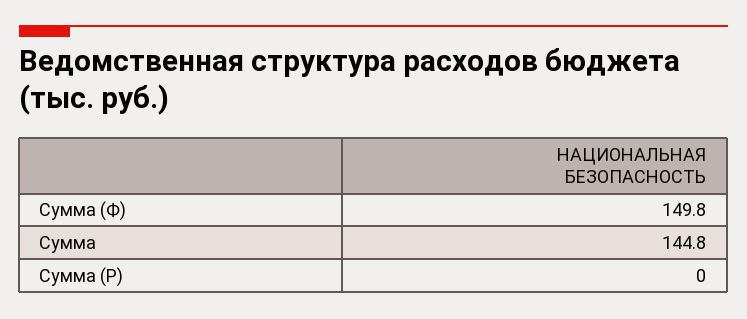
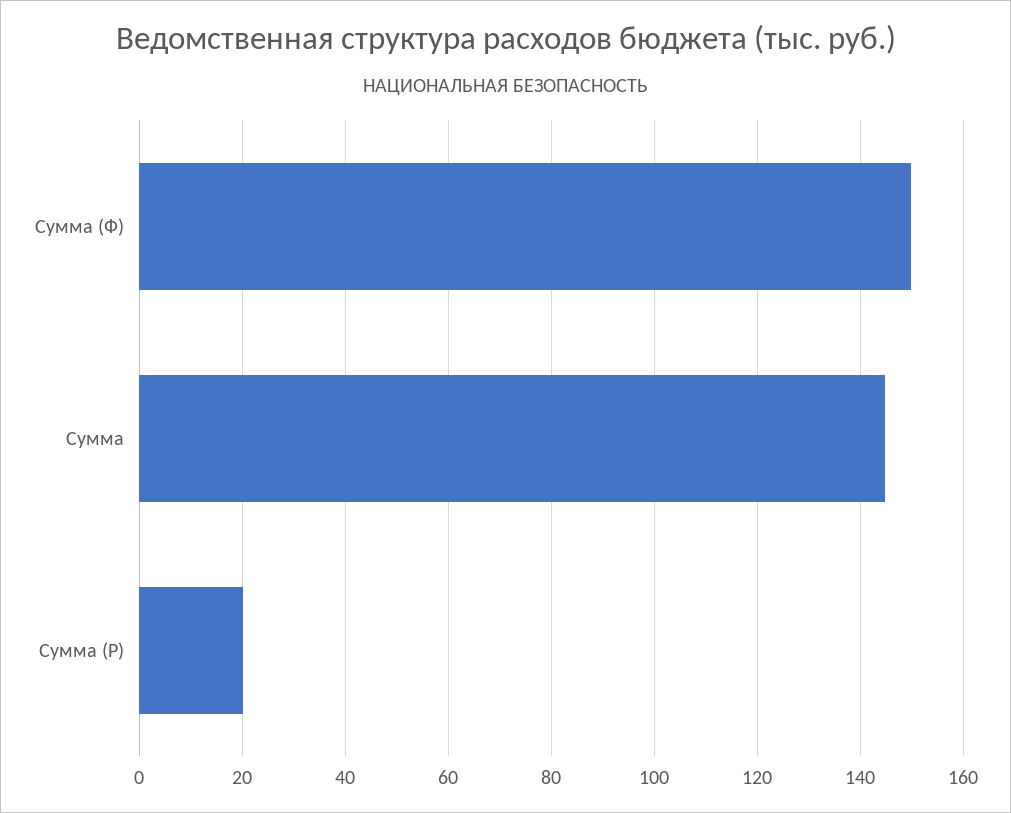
Сумма (Р): 0 -> 20

